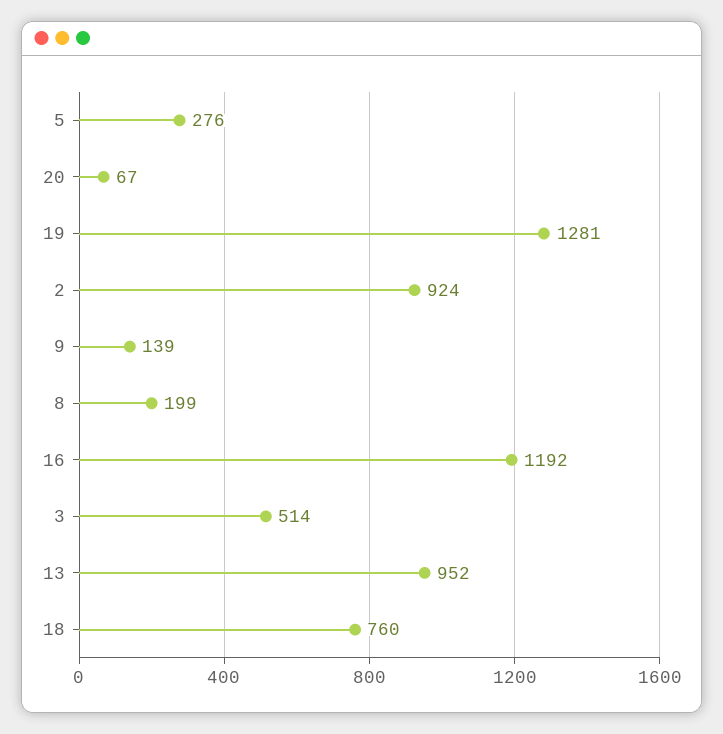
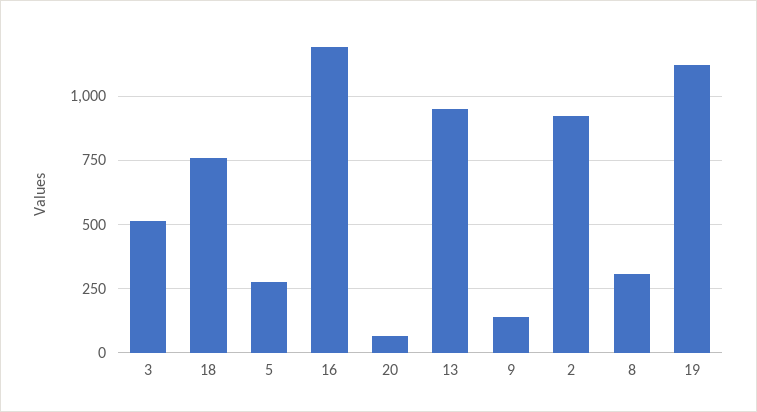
19: 1281 -> 1125
8: 199 -> 300

